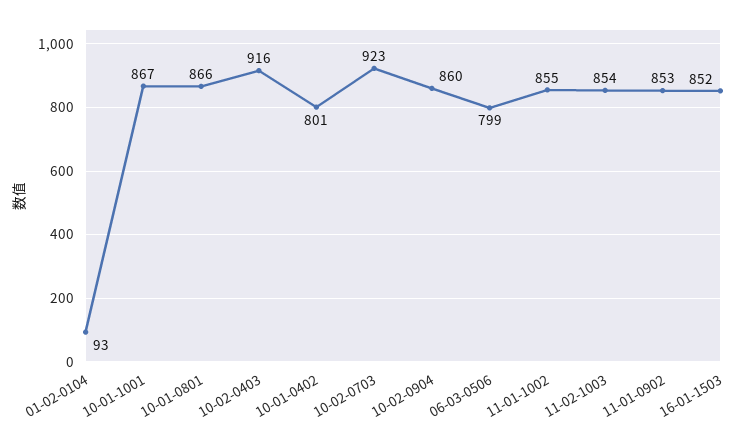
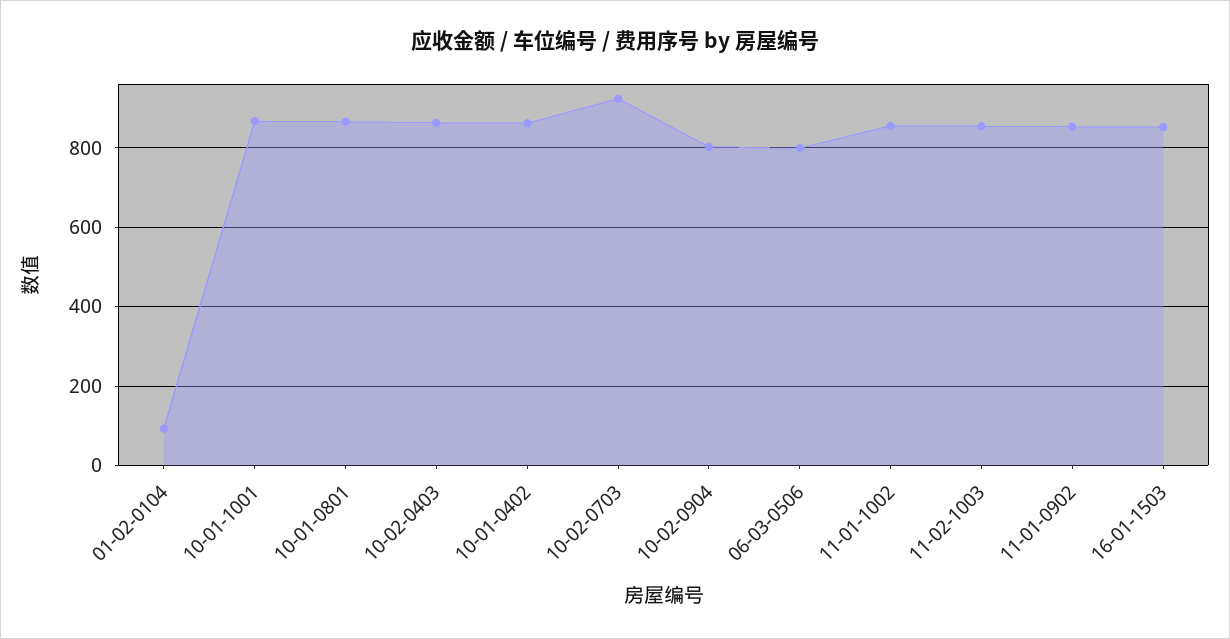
10-02-0403: 916 -> 860
10-01-0402: 801 -> 860
10-02-0904: 860 -> 800

